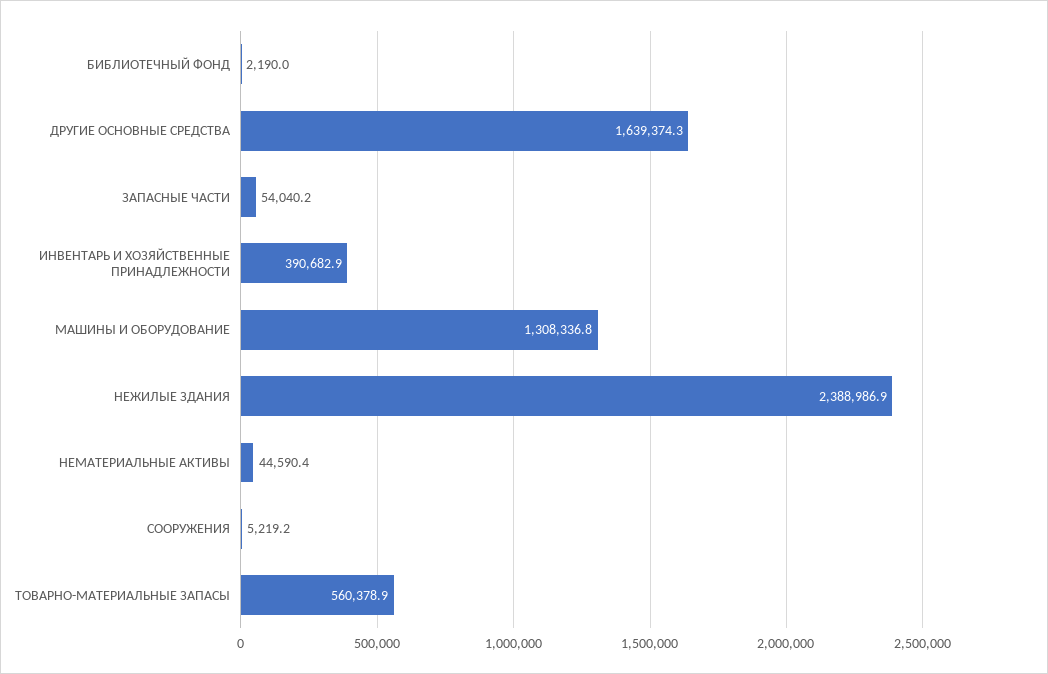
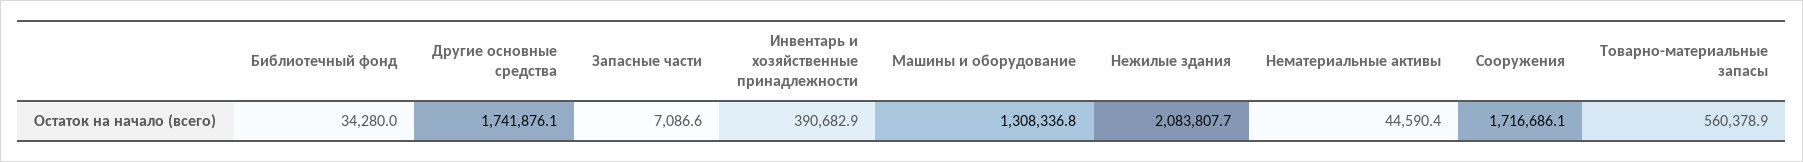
БИБЛИОТЕЧНЫЙ ФОНД: 2190 -> 34280
ДРУГИЕ ОСНОВНЫЕ СРЕДСТВА: 1639374.3 -> 1741876.1
ЗАПАСНЫЕ ЧАСТИ: 54040.2 -> 7086.6
НЕЖИЛЫЕ ЗДАНИЯ: 2388986.9 -> 2083807.7
СООРУЖЕНИЯ: 5219.2 -> 1716686.1

